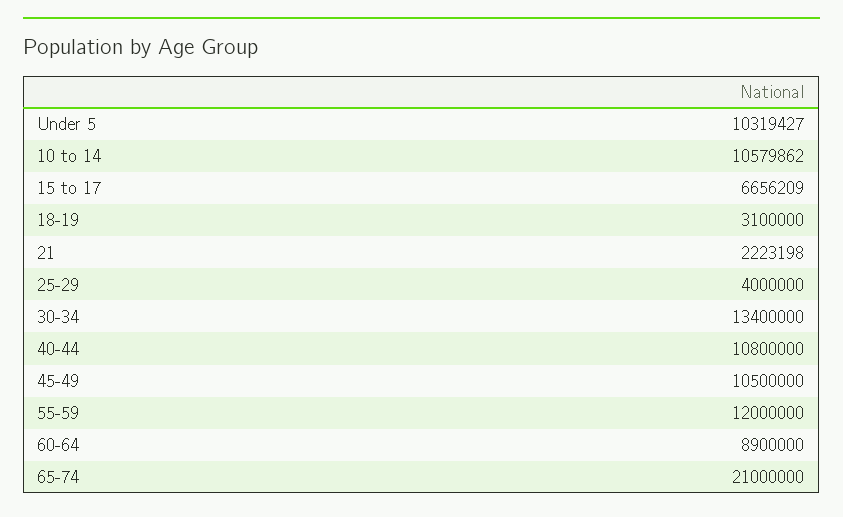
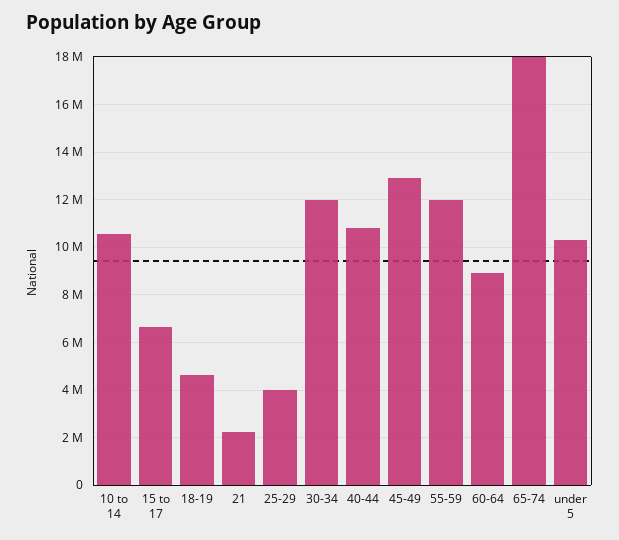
18-19: 3100000 -> 4500000
30-34: 13400000 -> 12000000
45-49: 10500000 -> 13000000
65-74: 21000000 -> 18000000

